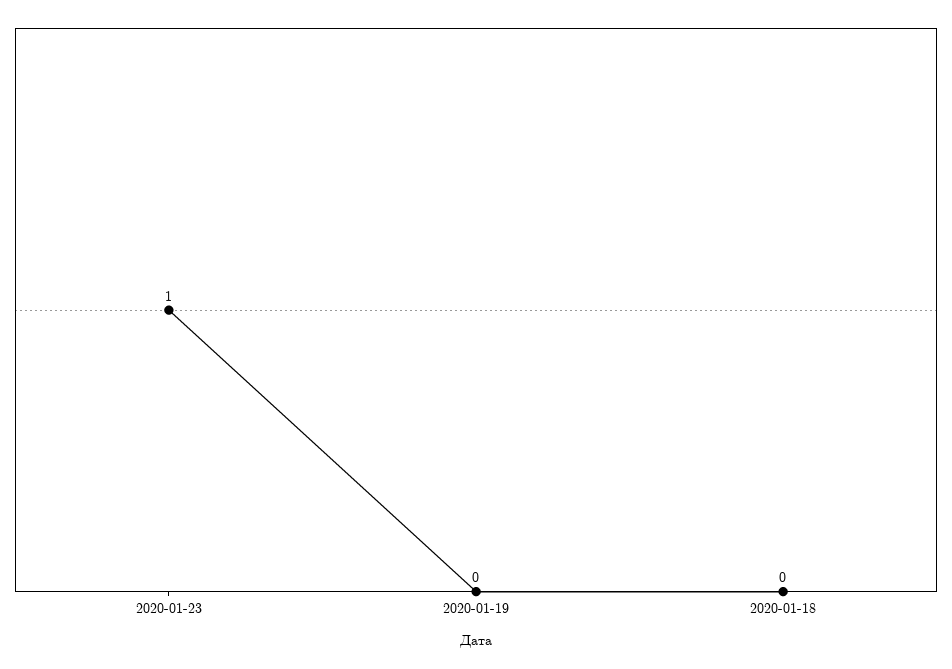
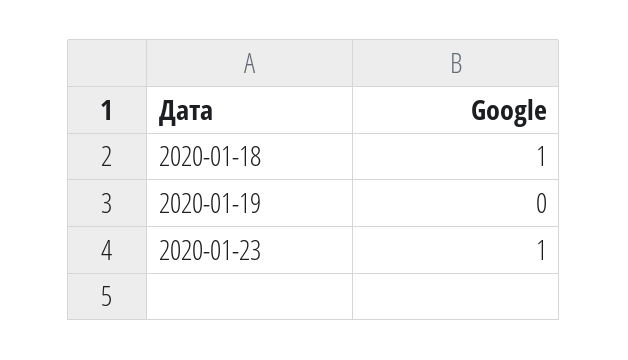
2020-01-18: 0 -> 1

